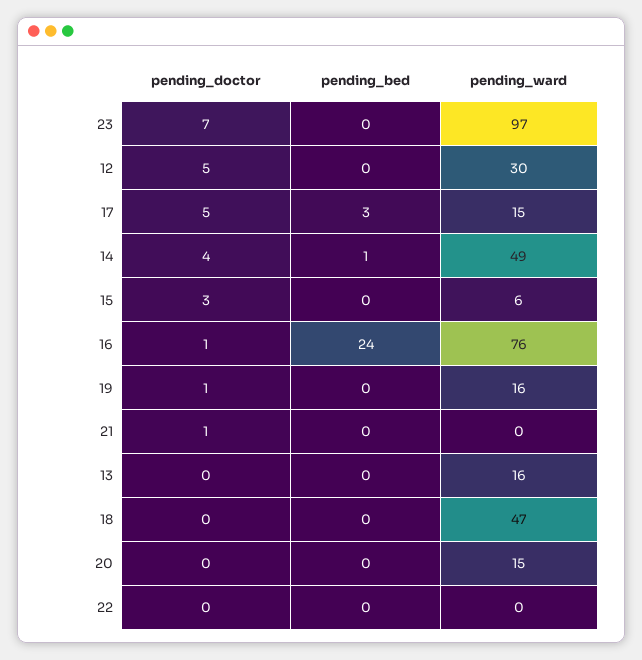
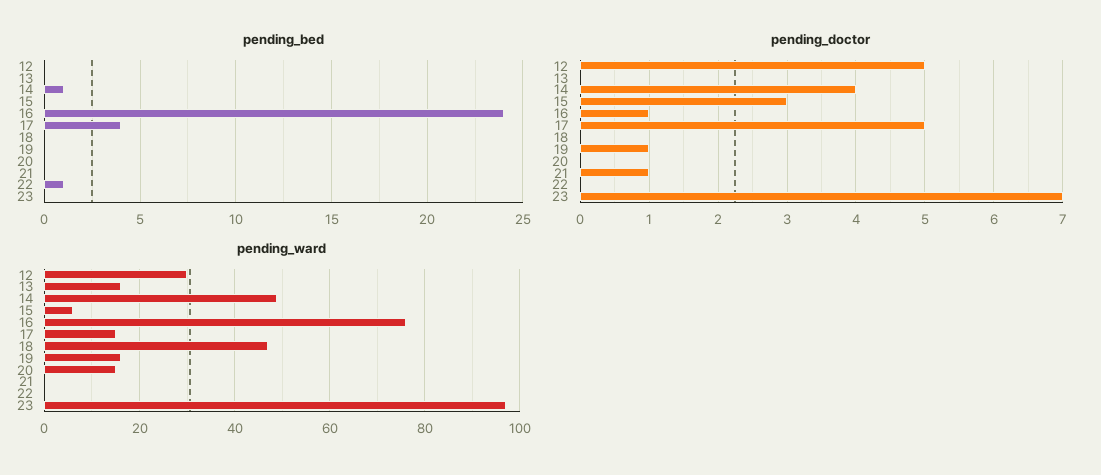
pending_bed, 17: 3 -> 4
pending_bed, 22: 0 -> 1

